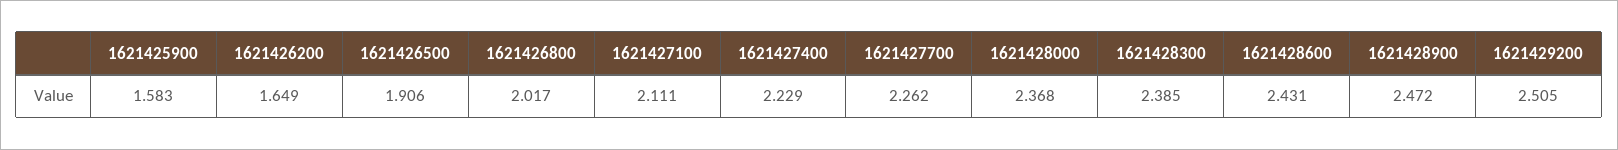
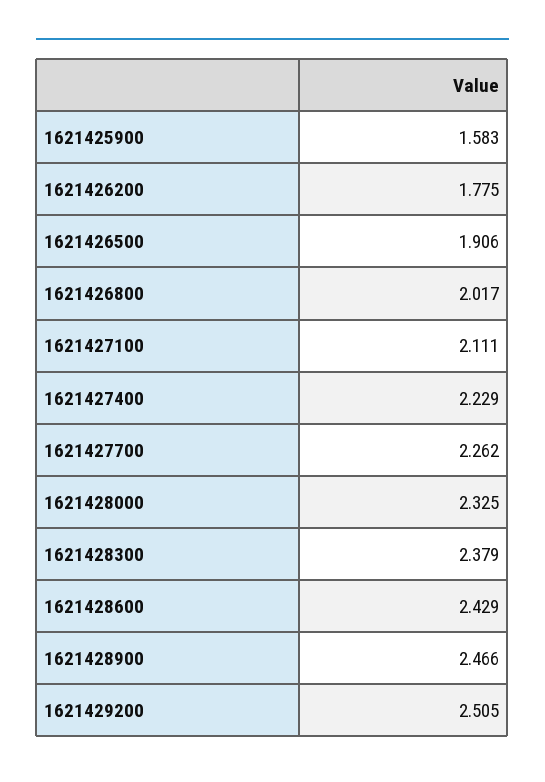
1621426200: 1.649 -> 1.775
1621428000: 2.368 -> 2.325
1621428300: 2.385 -> 2.379
1621428600: 2.431 -> 2.429
1621428900: 2.472 -> 2.466

